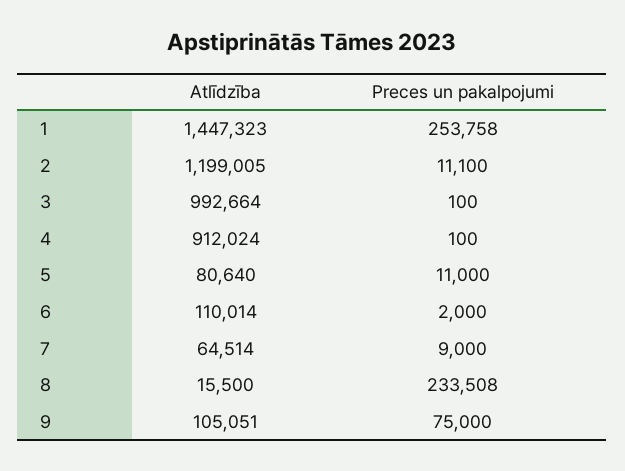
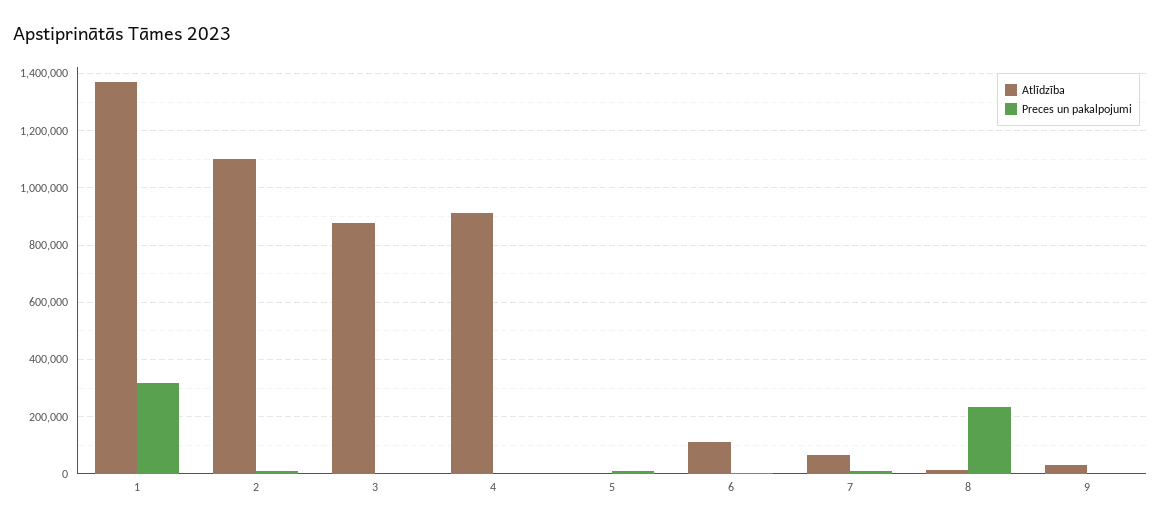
Atlīdzība, 1: 1447323 -> 1375000
Preces un pakalpojumi, 1: 253758 -> 325000
Atlīdzība, 2: 1199005 -> 1100000
Atlīdzība, 3: 992664 -> 875000
Atlīdzība, 5: 80640 -> 0
Atlīdzība, 9: 105051 -> 25000
Preces un pakalpojumi, 9: 75000 -> 0

